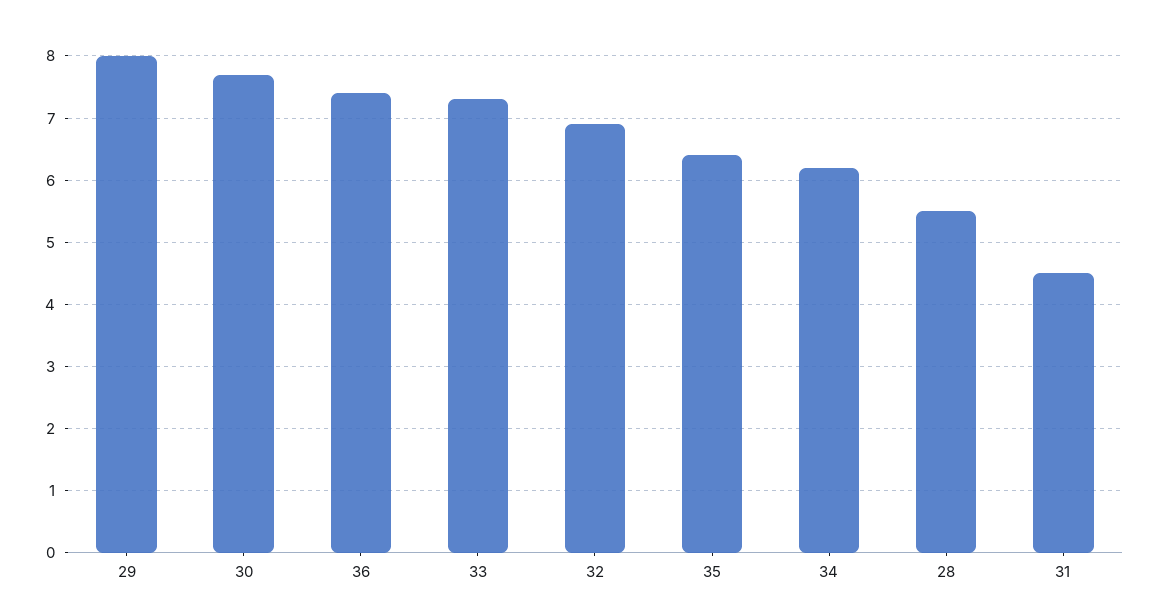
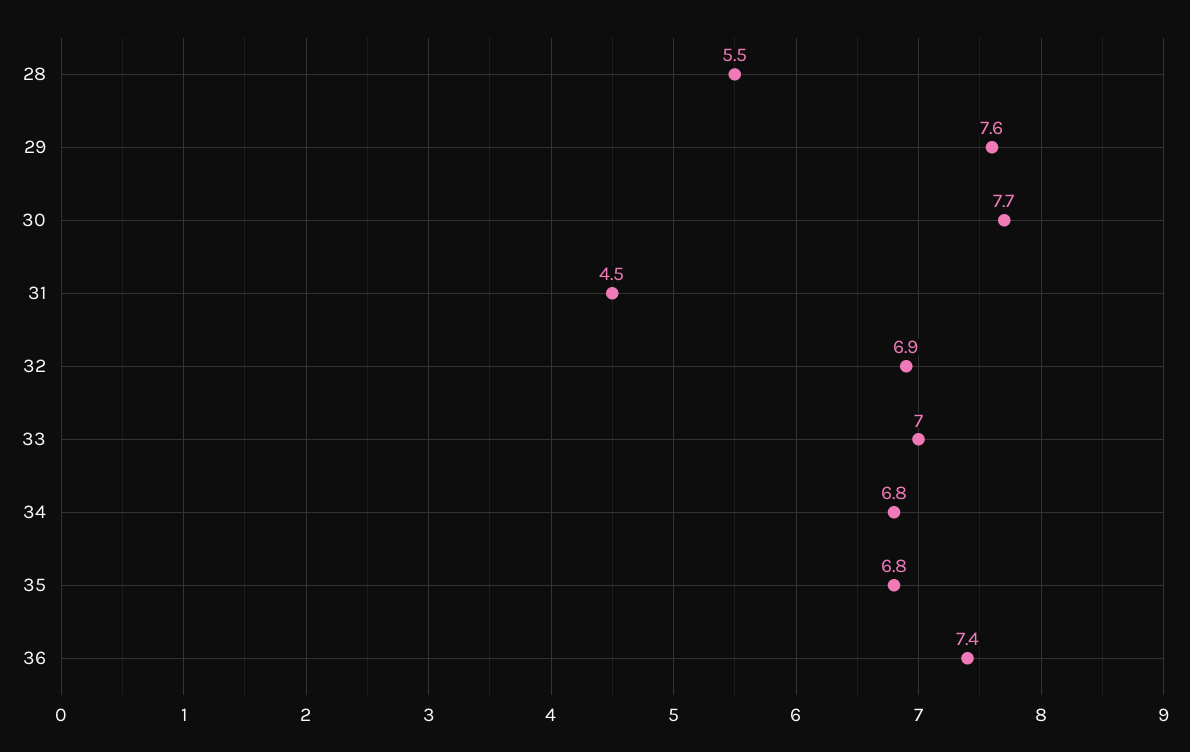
29: 8 -> 7.6
33: 7.3 -> 7
35: 6.4 -> 6.8
34: 6.2 -> 6.8

